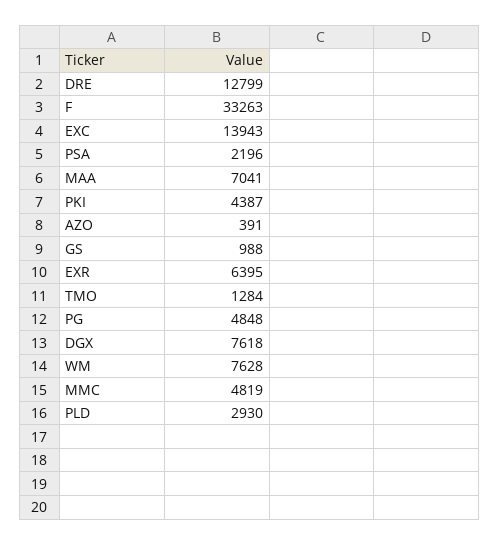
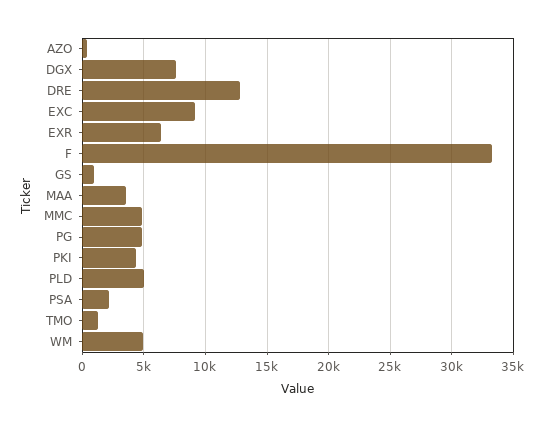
EXC: 13943 -> 9000
MAA: 7041 -> 3500
WM: 7628 -> 5000
PLD: 2930 -> 5000

